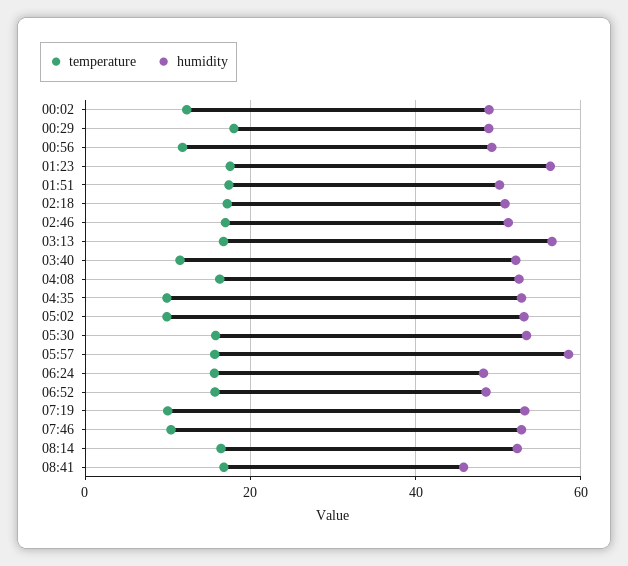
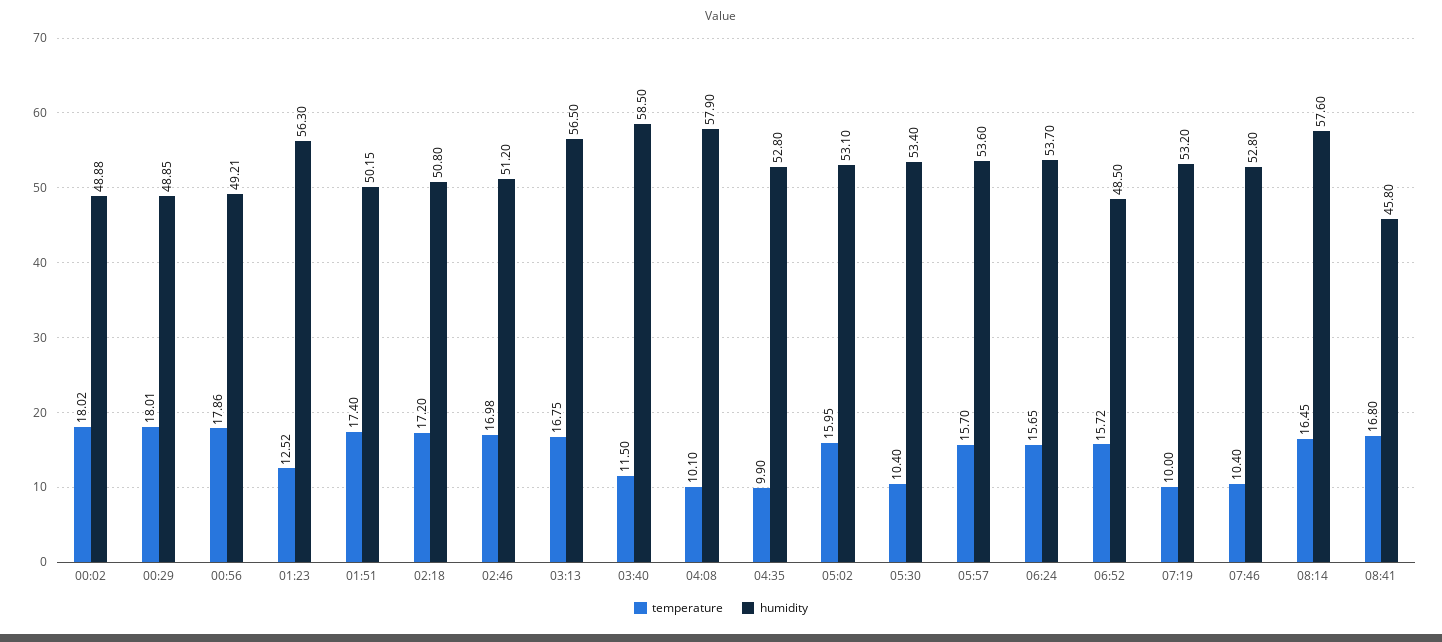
temperature, 00:02: 12 -> 18.02
temperature, 00:56: 12 -> 17.86
temperature, 01:23: 18 -> 12.52
humidity, 03:40: 52 -> 58.5
temperature, 04:08: 16 -> 10.1
humidity, 04:08: 52 -> 57.9
temperature, 05:02: 10 -> 15.95
temperature, 05:30: 16 -> 10.4
humidity, 05:57: 58 -> 53.6
humidity, 06:24: 48 -> 53.7
humidity, 08:14: 52 -> 57.6

